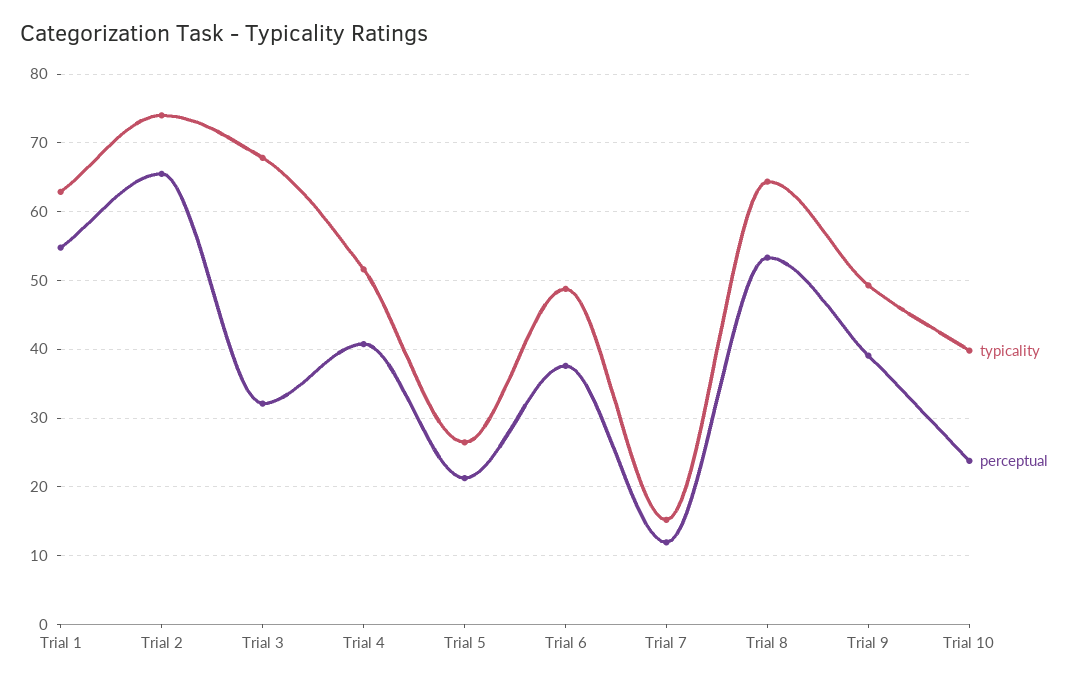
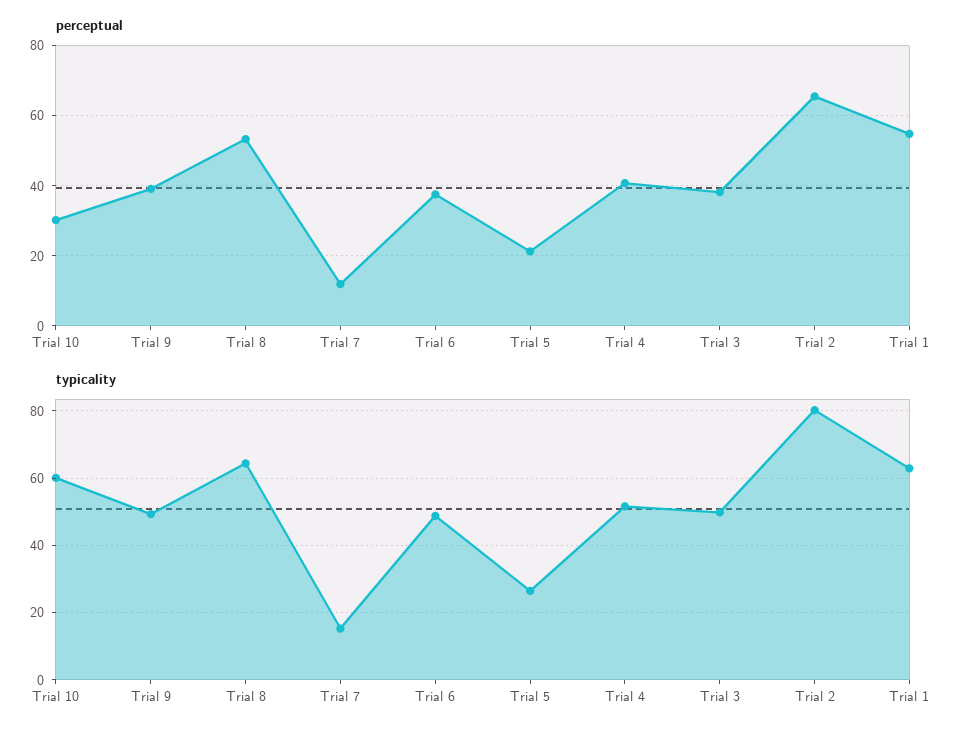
typicality, Trial 2: 74 -> 80
typicality, Trial 3: 68 -> 50
perceptual, Trial 3: 32 -> 38
typicality, Trial 10: 40 -> 60
perceptual, Trial 10: 24 -> 30

